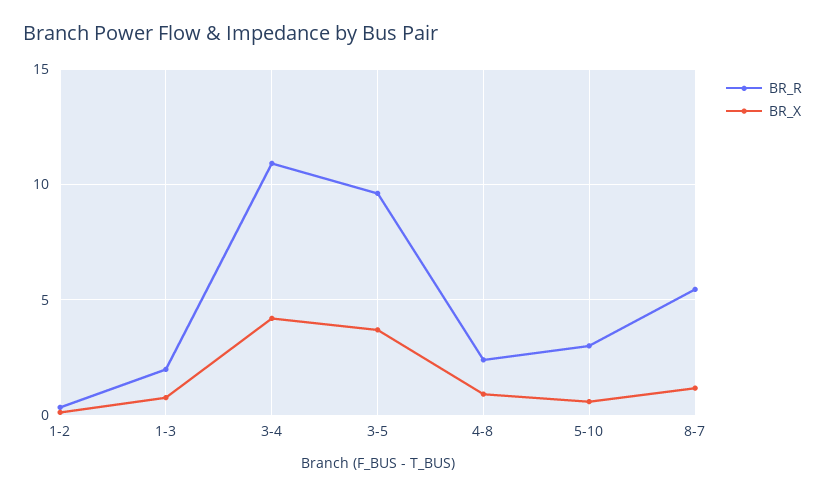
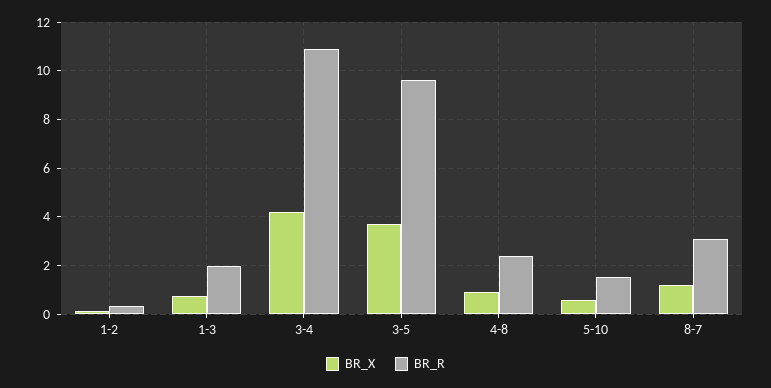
BR_R, 5-10: 3 -> 1.5
BR_R, 8-7: 5.5 -> 3

